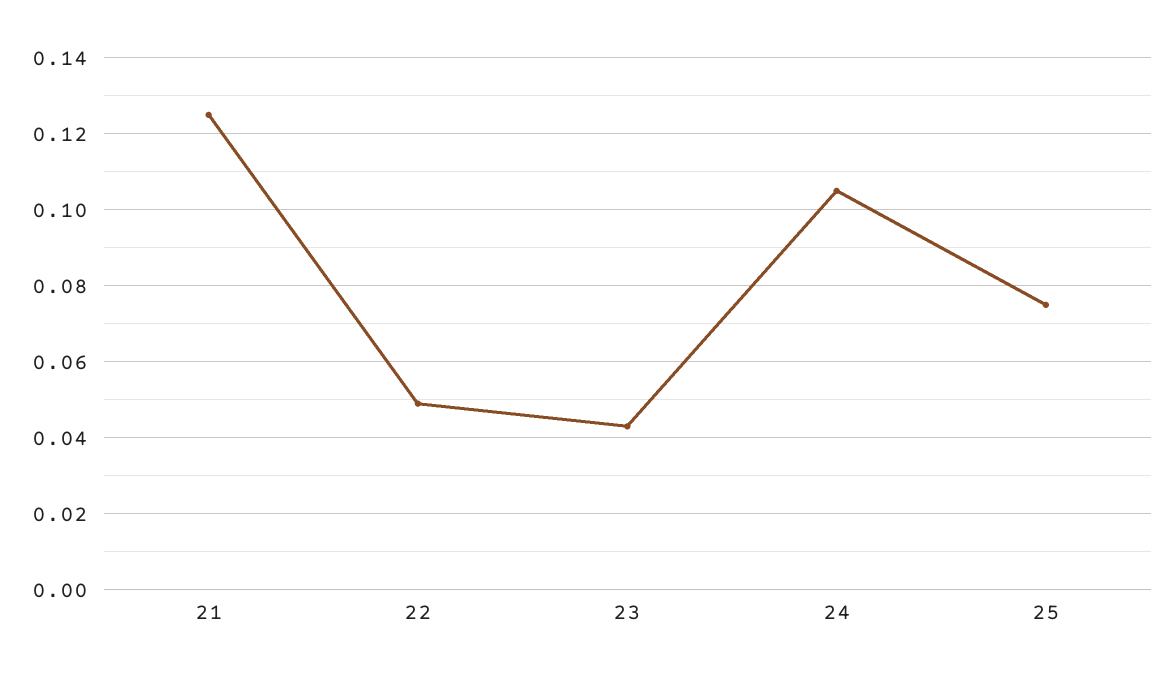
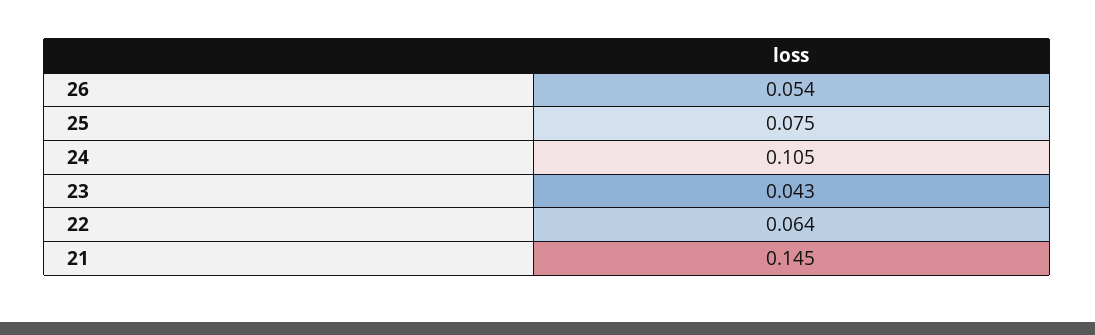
21: 0.125 -> 0.145
22: 0.05 -> 0.064
26: none -> 0.054

